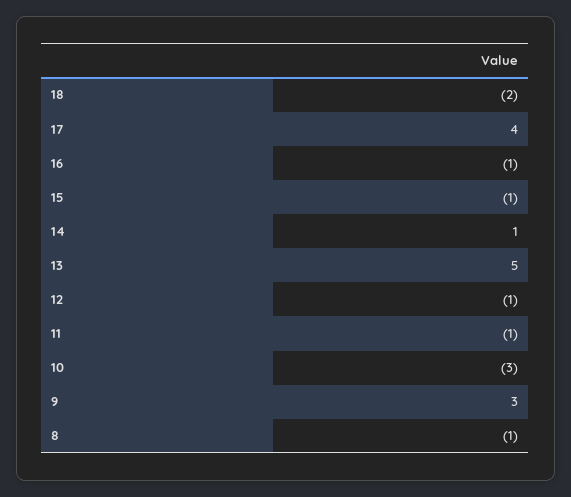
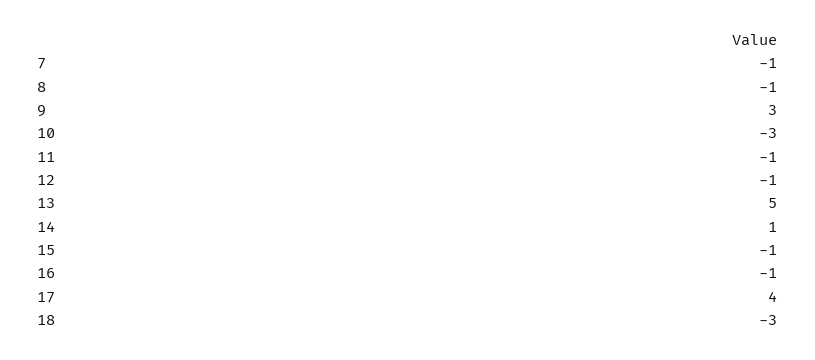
18: -2 -> -3
7: none -> -1

